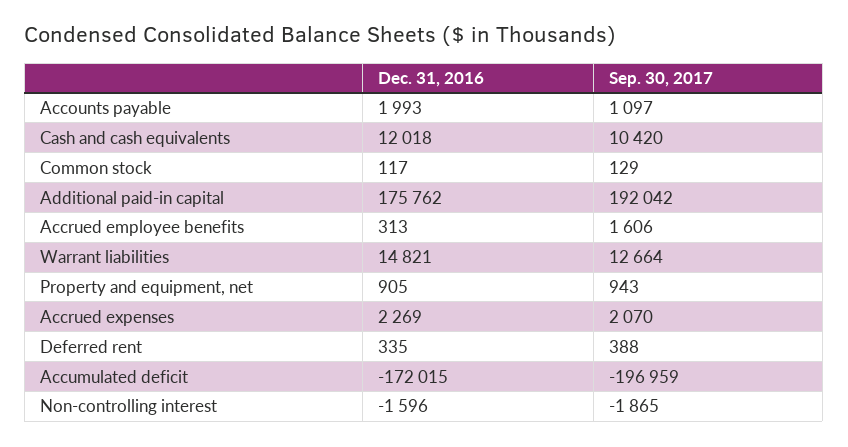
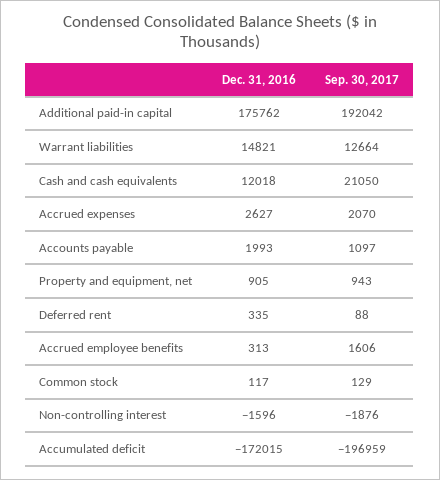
Sep. 30, 2017, Cash and cash equivalents: 10420 -> 21050
Dec. 31, 2016, Accrued expenses: 2269 -> 2627
Sep. 30, 2017, Deferred rent: 388 -> 88
Sep. 30, 2017, Non-controlling interest: -1865 -> -1876

